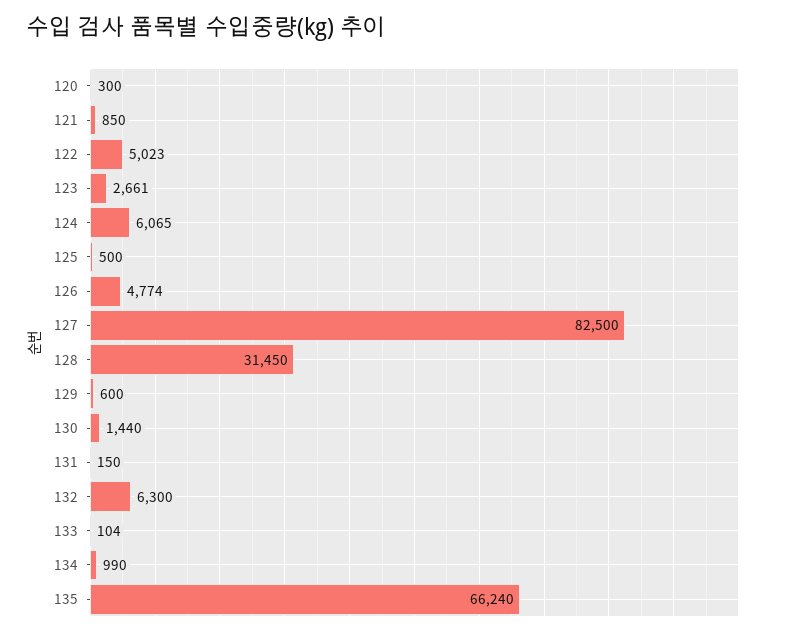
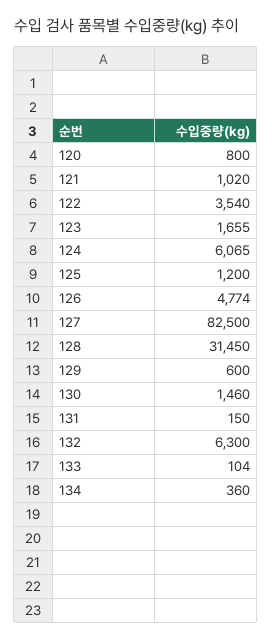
120: 300 -> 800
121: 850 -> 1020
122: 5023 -> 3540
123: 2661 -> 1655
125: 500 -> 1200
130: 1440 -> 1460
134: 990 -> 360
135: 66240 -> none

